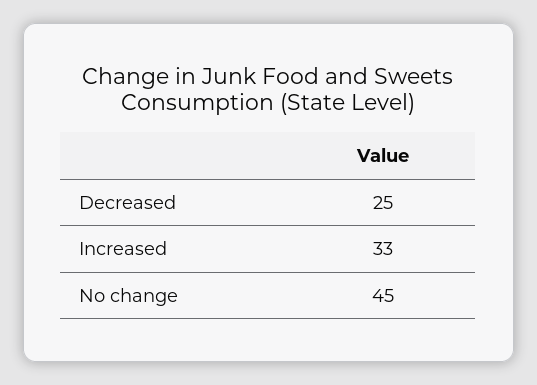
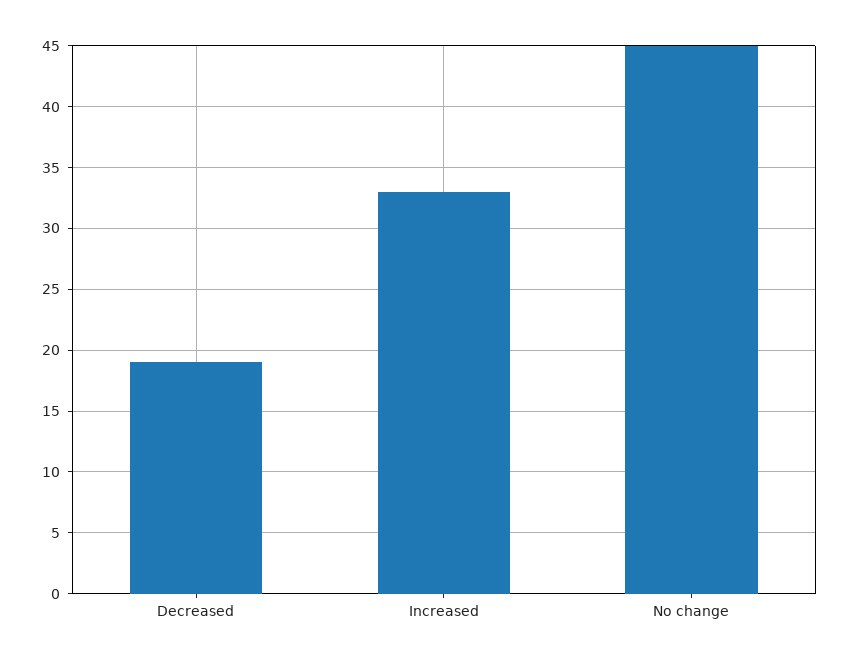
Decreased: 25 -> 19

